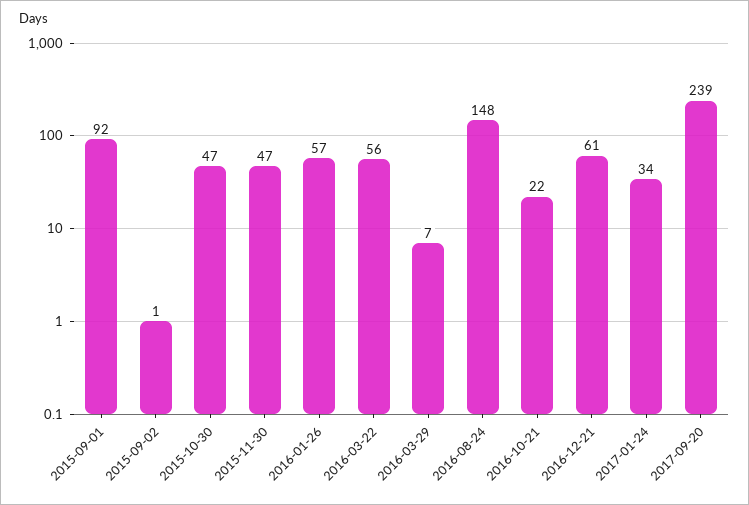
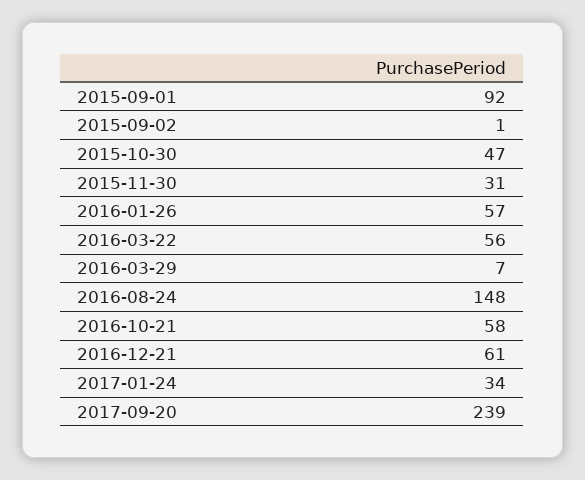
2015-11-30: 47 -> 31
2016-10-21: 22 -> 58

